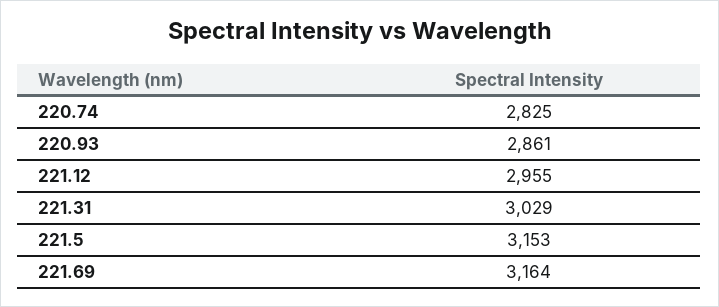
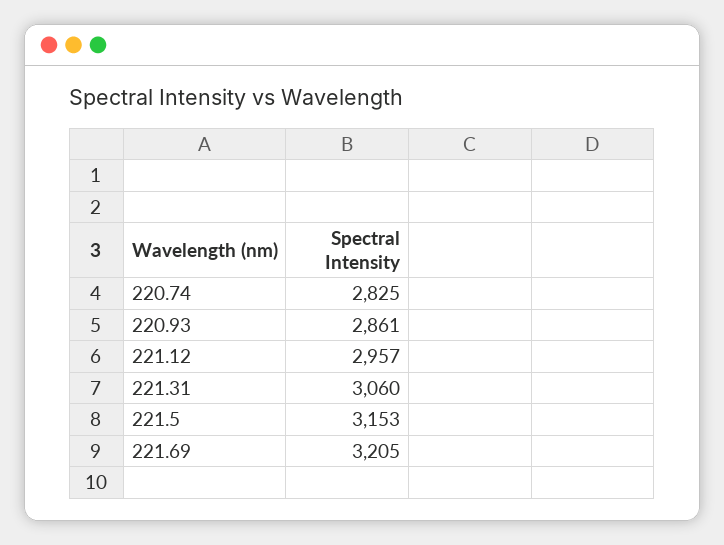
221.12: 2955 -> 2957
221.31: 3029 -> 3060
221.69: 3164 -> 3205

